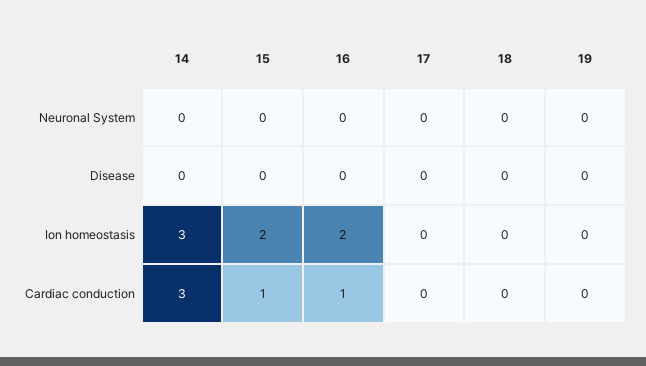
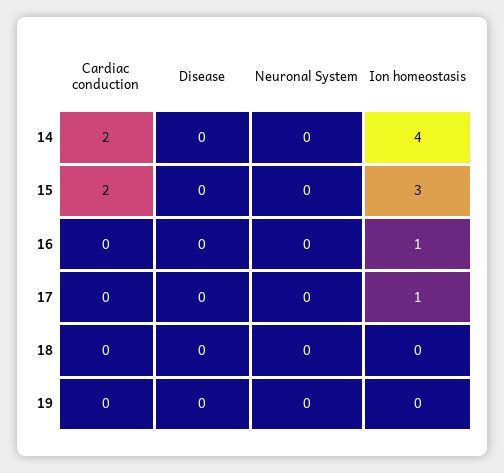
14, Ion homeostasis: 3 -> 4
15, Ion homeostasis: 2 -> 3
16, Ion homeostasis: 2 -> 1
17, Ion homeostasis: 0 -> 1
14, Cardiac conduction: 3 -> 2
15, Cardiac conduction: 1 -> 2
16, Cardiac conduction: 1 -> 0

